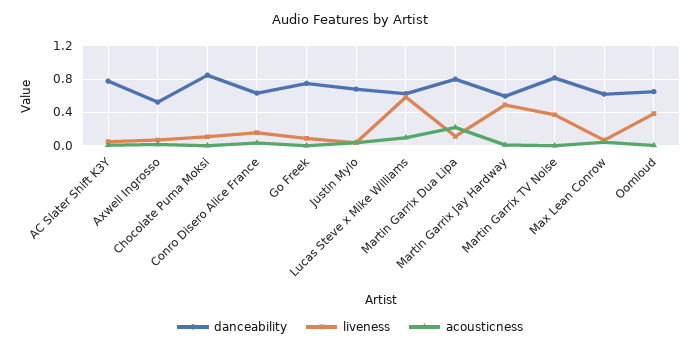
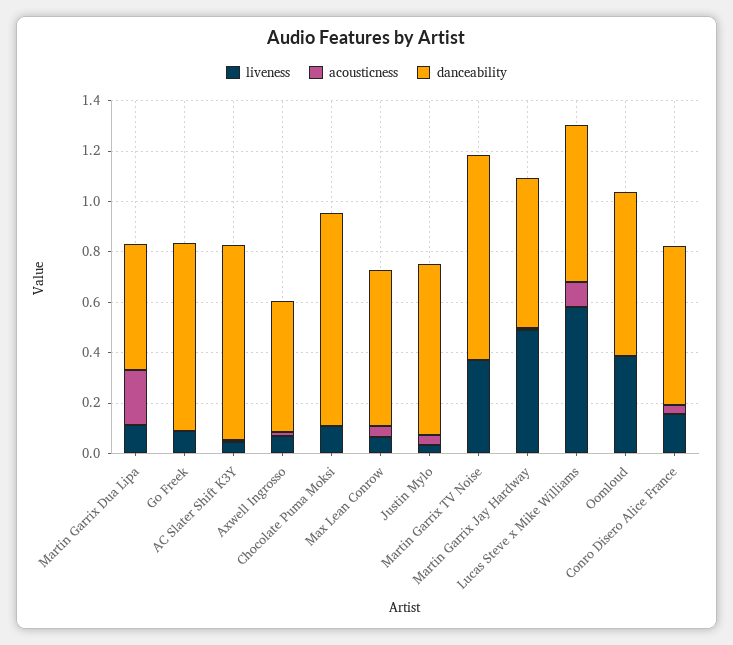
danceability, Martin Garrix Dua Lipa: 0.8 -> 0.5

